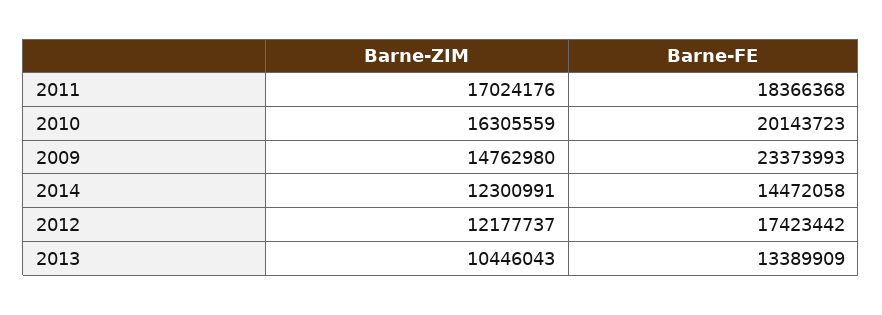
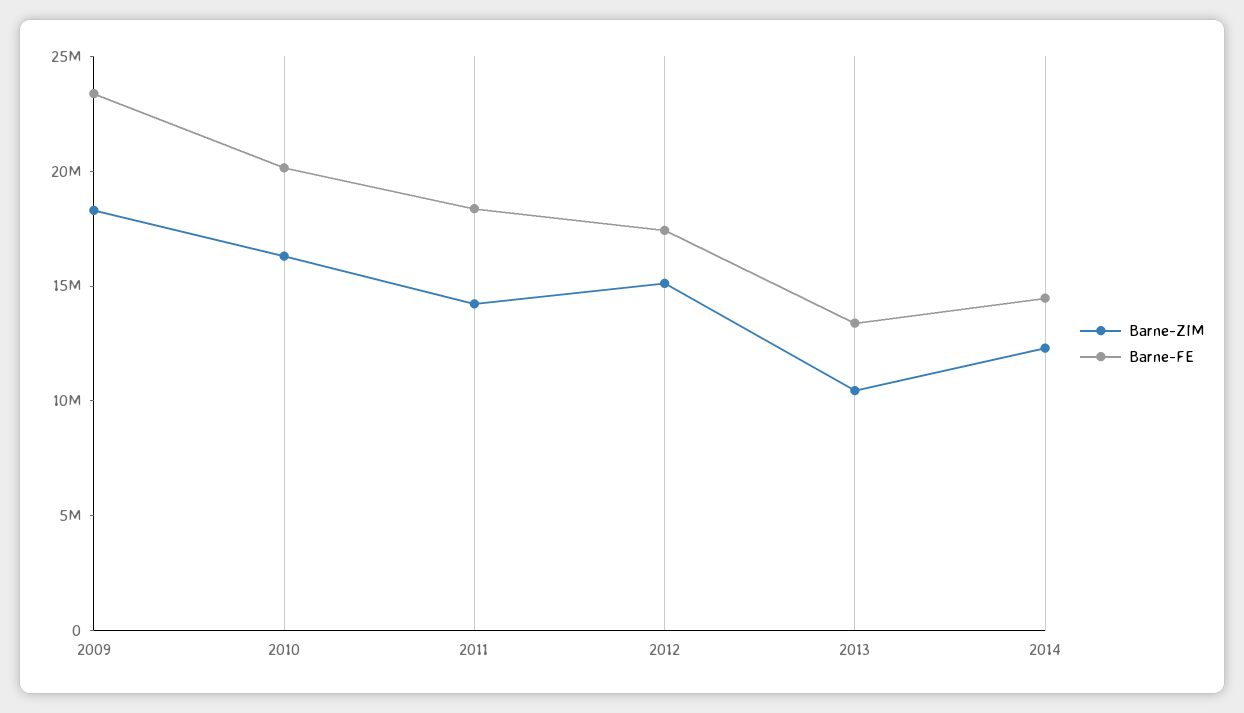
Barne-ZIM, 2011: 17024176 -> 14000000
Barne-ZIM, 2009: 14762980 -> 18000000
Barne-ZIM, 2012: 12177737 -> 15000000

